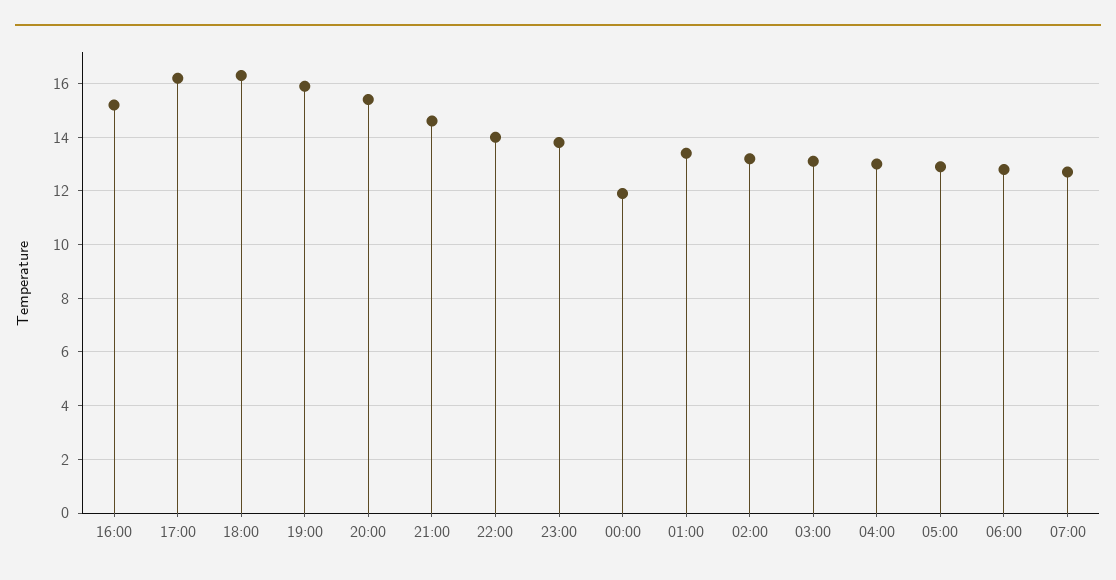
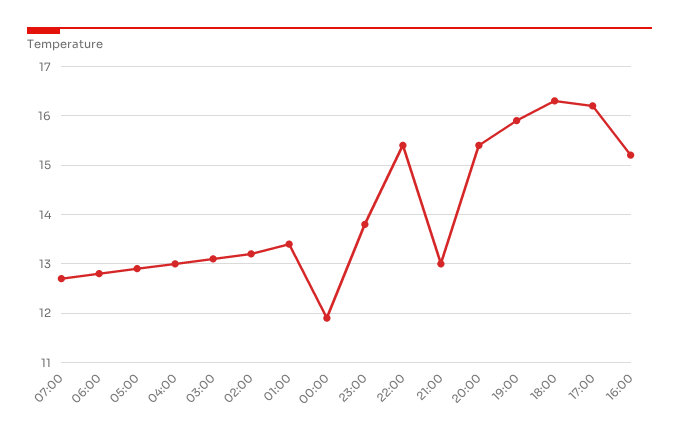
21:00: 14.5 -> 13
22:00: 14 -> 15.5

